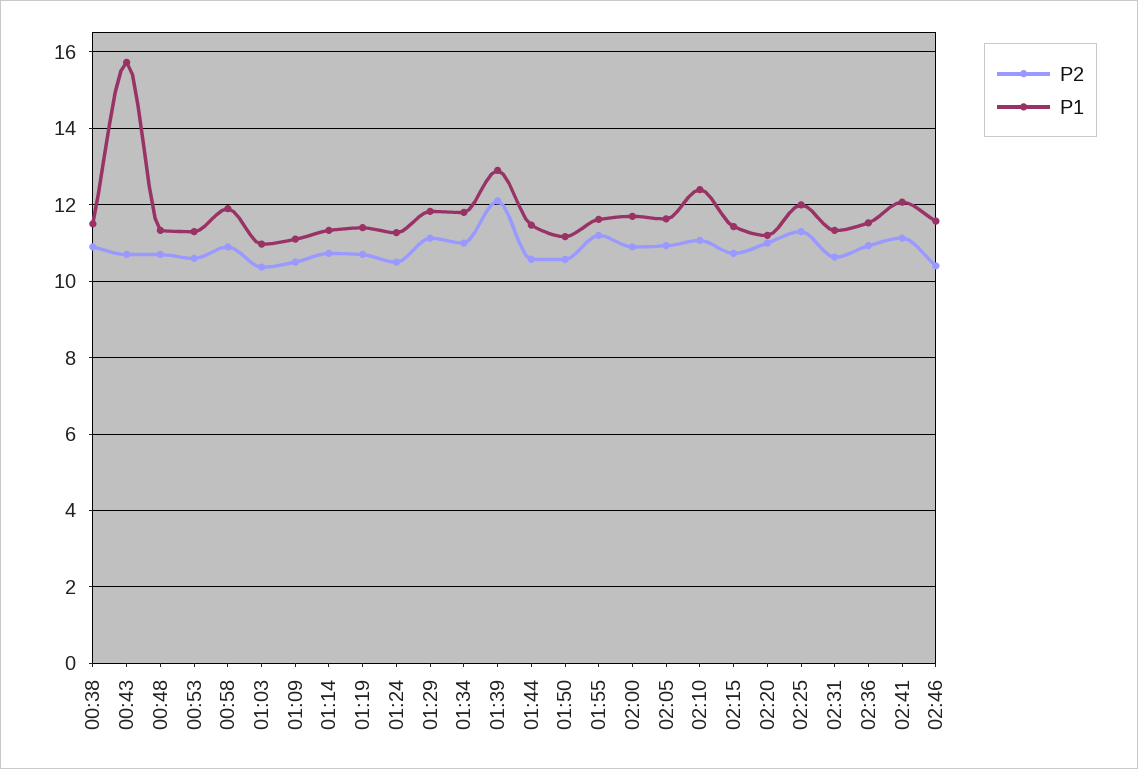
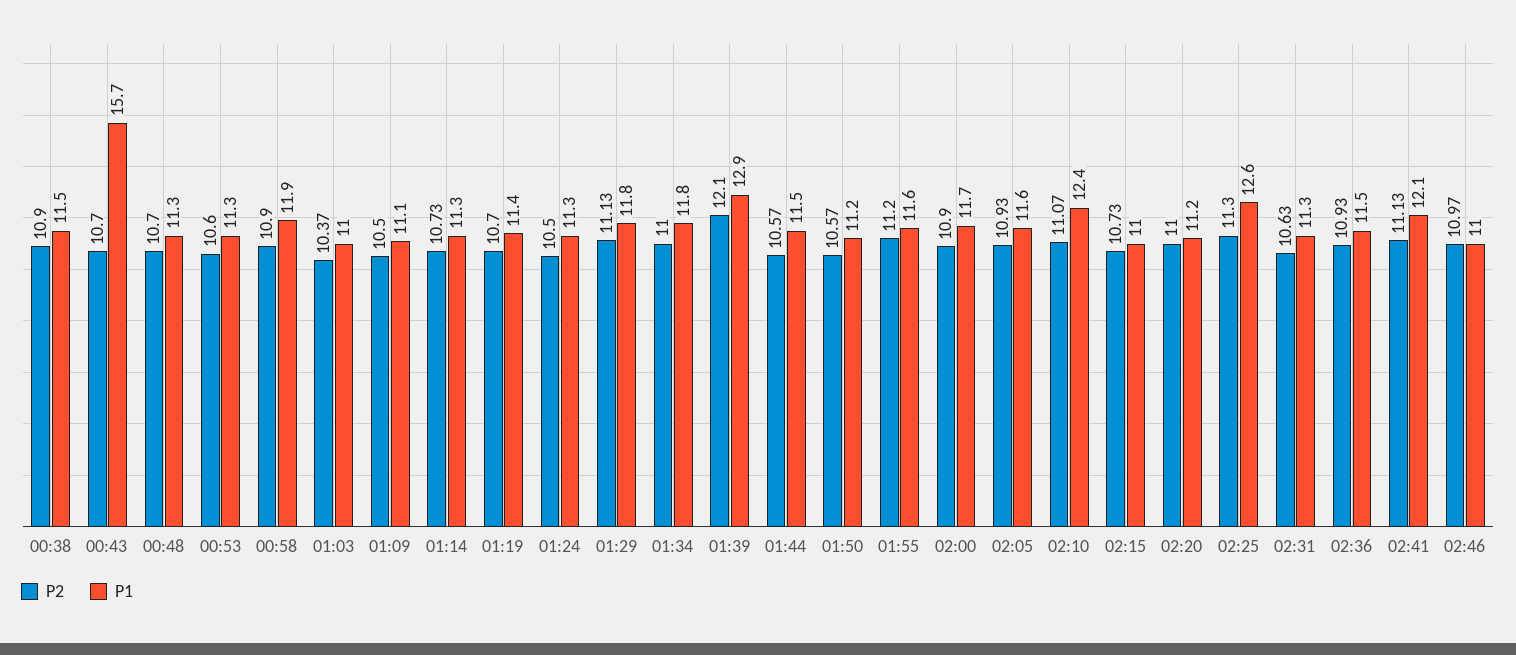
P1, 02:15: 11.4 -> 11
P1, 02:25: 12 -> 12.6
P2, 02:46: 10.4 -> 10.97
P1, 02:46: 11.6 -> 11

